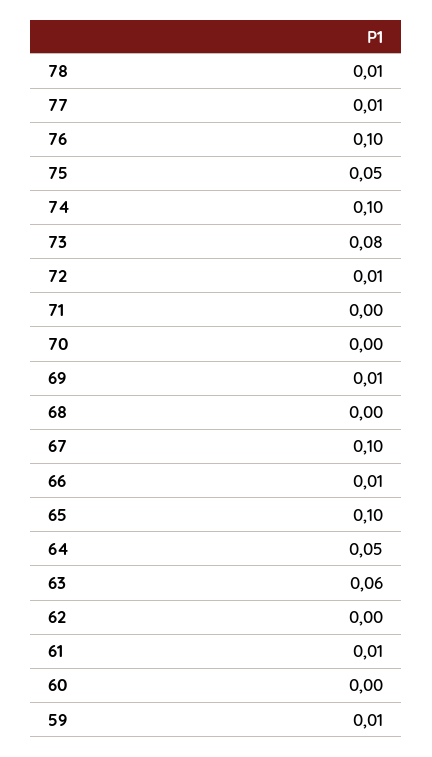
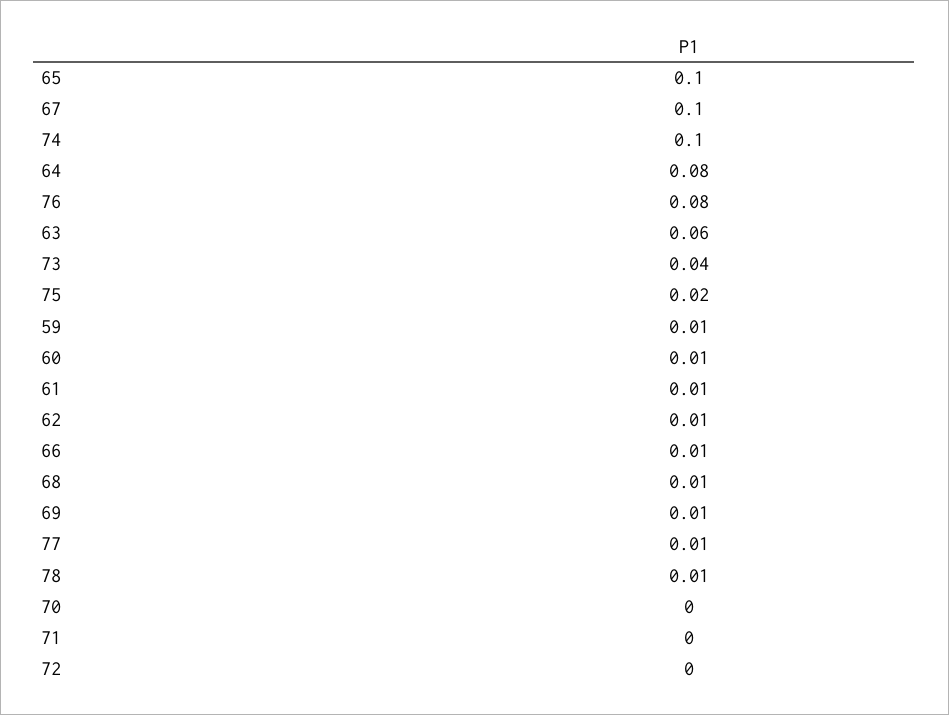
76: 0.1 -> 0.08
75: 0.05 -> 0.02
73: 0.08 -> 0.04
72: 0.01 -> 0
68: 0 -> 0.01
64: 0.05 -> 0.08
62: 0 -> 0.01
60: 0 -> 0.01

